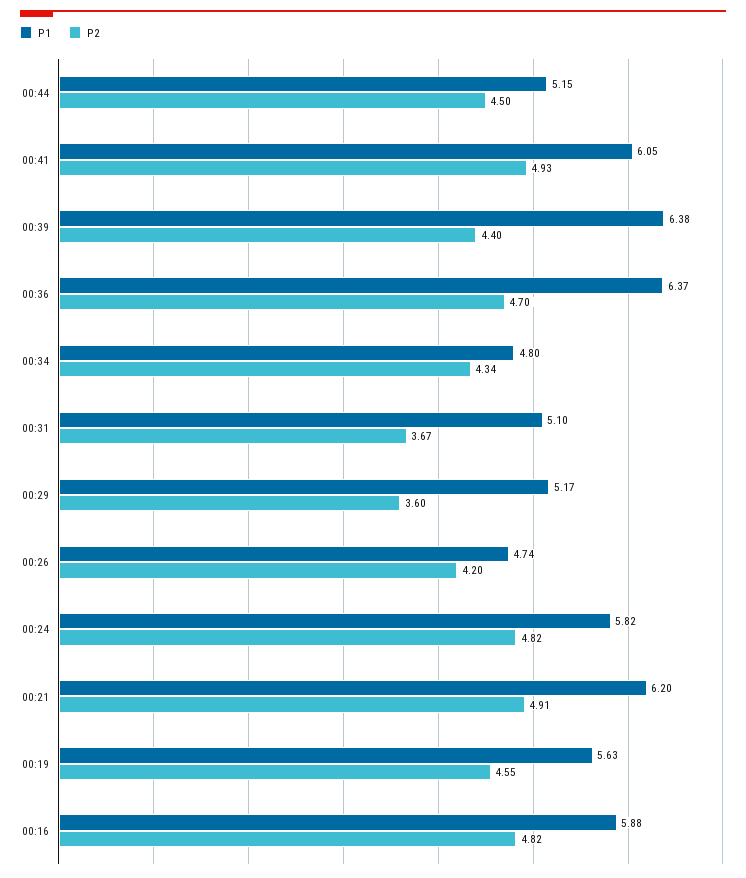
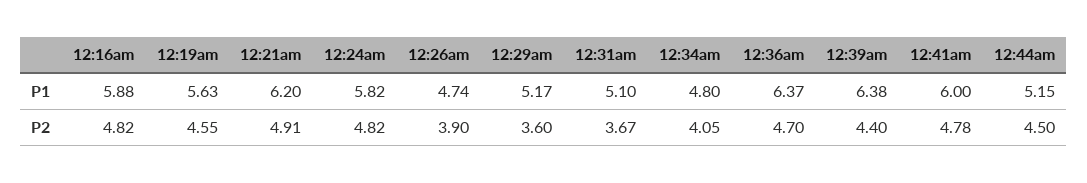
P1, 00:41: 6.05 -> 6
P2, 00:41: 4.93 -> 4.78
P2, 00:34: 4.34 -> 4.05
P2, 00:26: 4.2 -> 3.9

